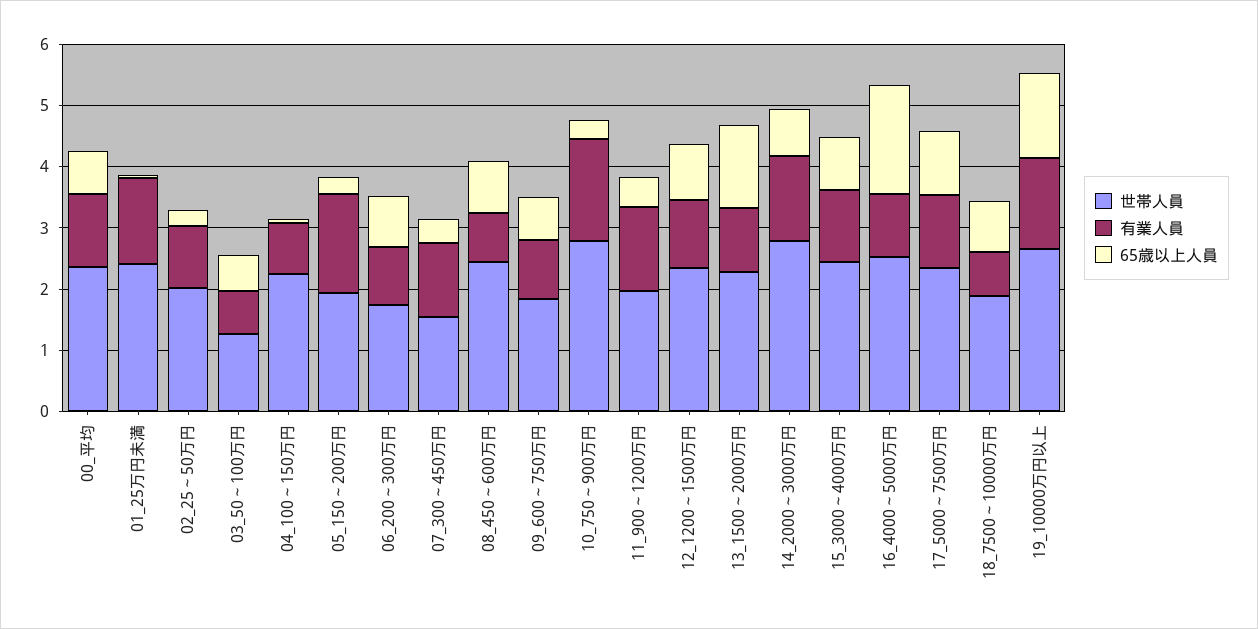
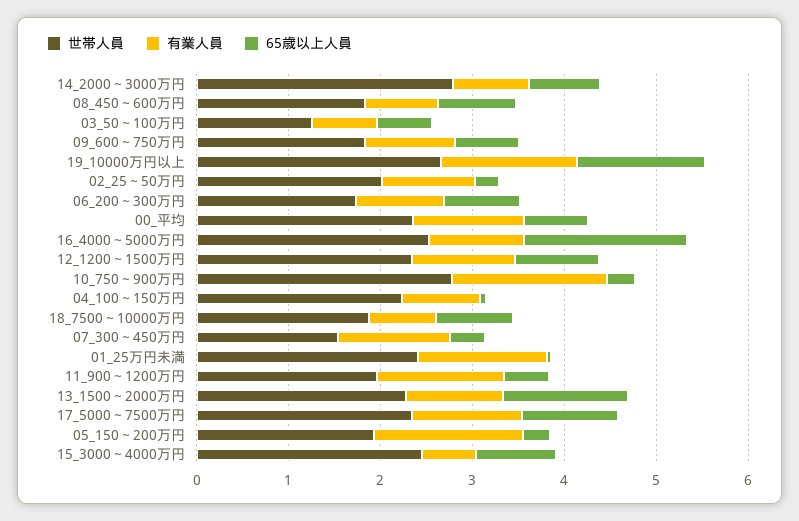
世帯人員, 08_450～600万円: 2.4 -> 1.8
有業人員, 14_2000～3000万円: 1.4 -> 0.8
有業人員, 15_3000～4000万円: 1.2 -> 0.6

